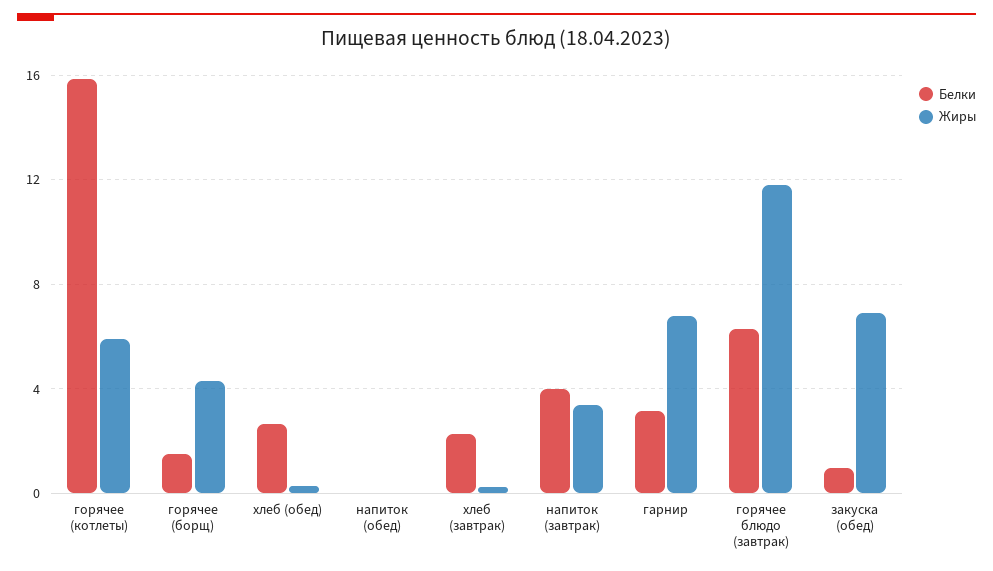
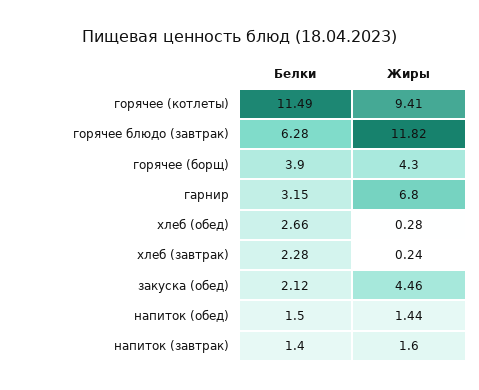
Белки, горячее (котлеты): 16 -> 11.49
Жиры, горячее (котлеты): 6 -> 9.41
Белки, горячее (борщ): 1.5 -> 3.9
Белки, напиток (обед): 0 -> 1.5
Жиры, напиток (обед): 0 -> 1.44
Белки, напиток (завтрак): 4 -> 1.4
Жиры, напиток (завтрак): 3.5 -> 1.6
Белки, закуска (обед): 1 -> 2.12
Жиры, закуска (обед): 7 -> 4.46

